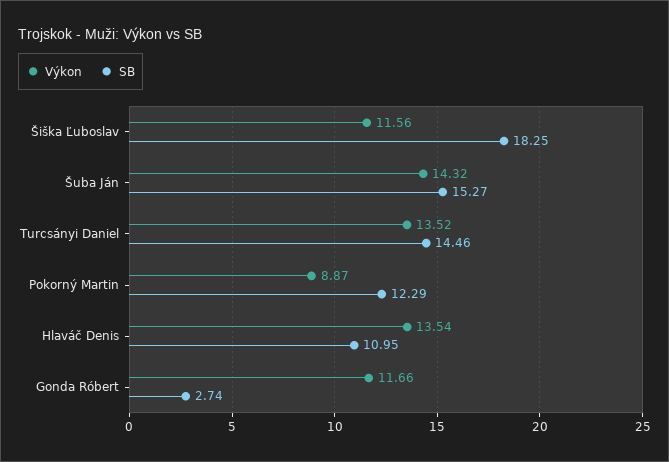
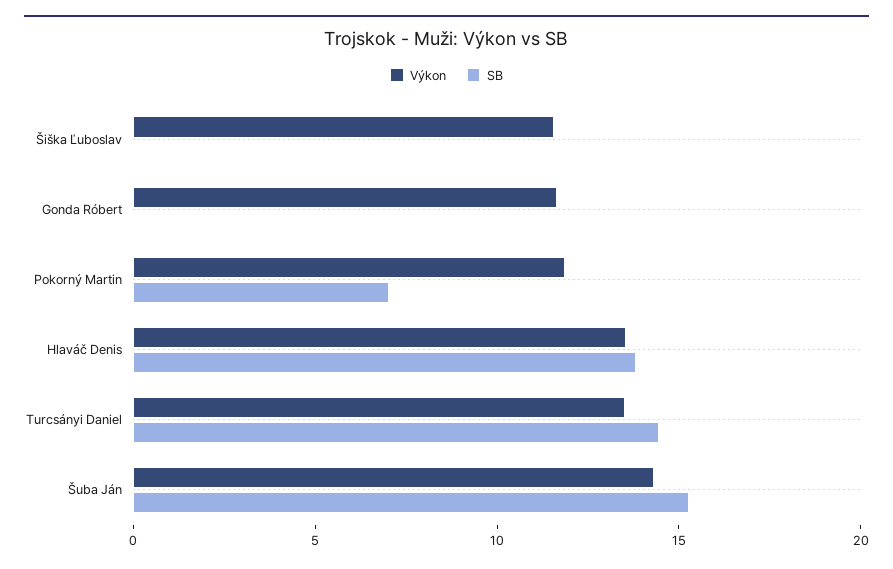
SB, Šiška Ľuboslav: 18.25 -> 0
Výkon, Pokorný Martin: 8.87 -> 12
SB, Pokorný Martin: 12.29 -> 7
SB, Hlaváč Denis: 10.95 -> 14
SB, Gonda Róbert: 2.74 -> 0

